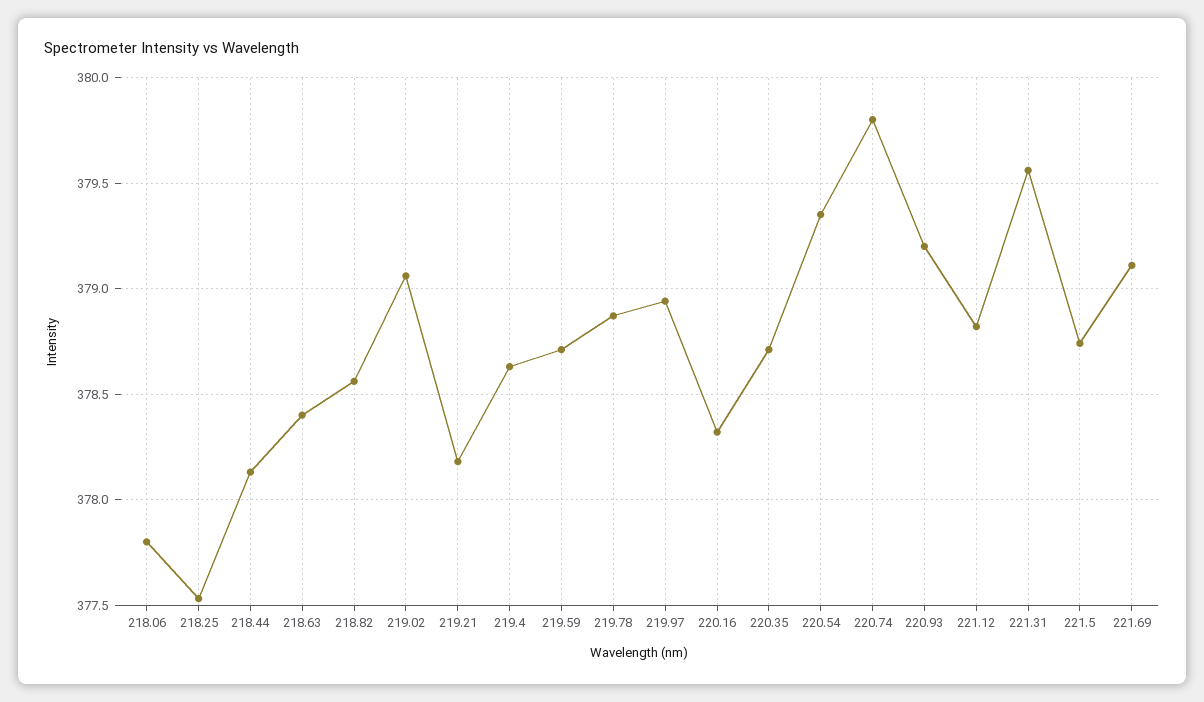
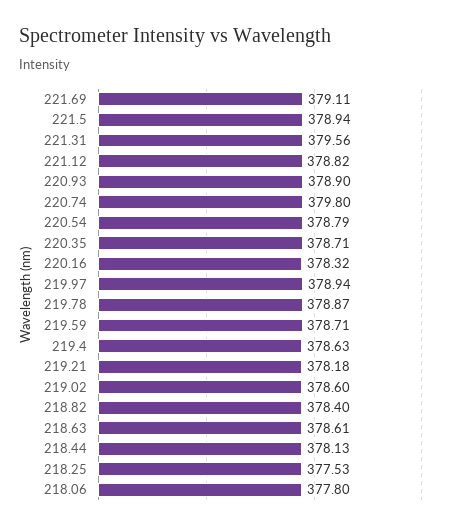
218.63: 378.4 -> 378.61
218.82: 378.55 -> 378.4
219.02: 379.05 -> 378.6
220.54: 379.35 -> 378.79
220.93: 379.2 -> 378.9
221.5: 378.75 -> 378.94

